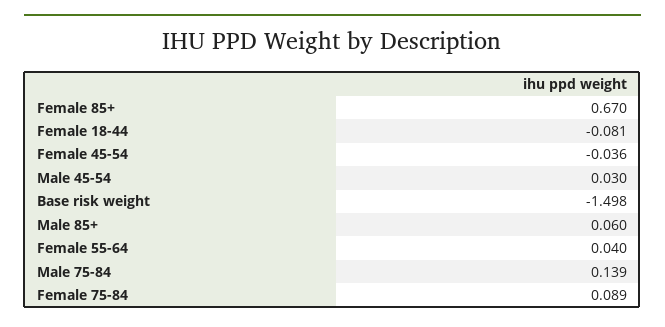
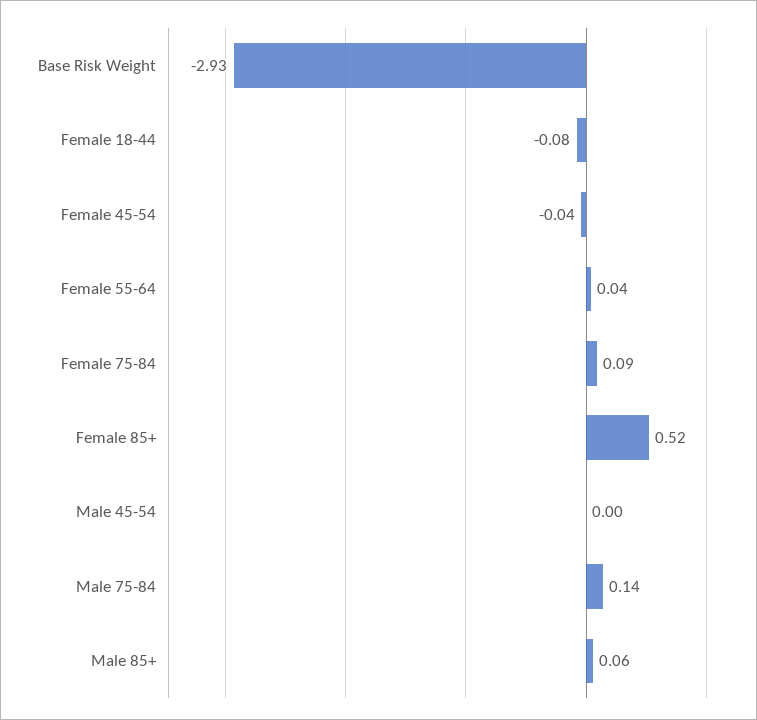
Female 85+: 0.67 -> 0.52
Male 45-54: 0.03 -> 0
Base risk weight: -1.498 -> -2.93

